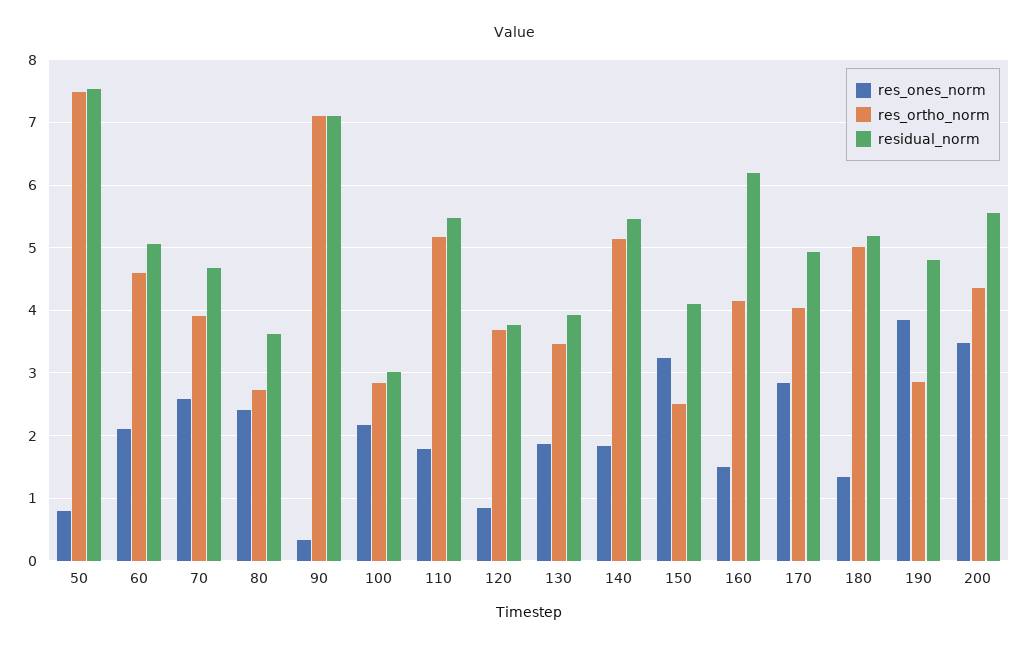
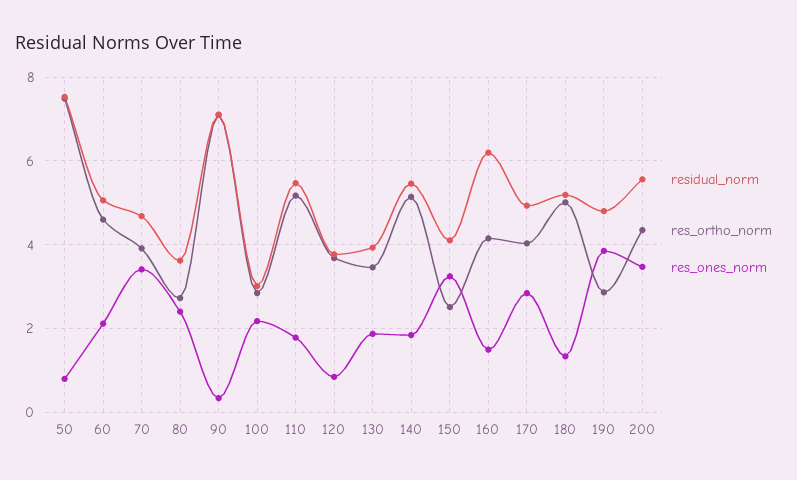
res_ones_norm, 70: 2.6 -> 3.4

